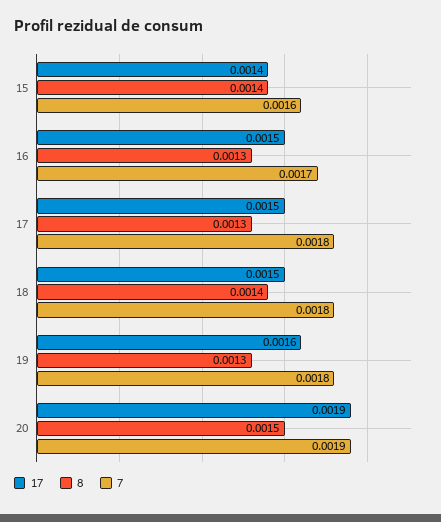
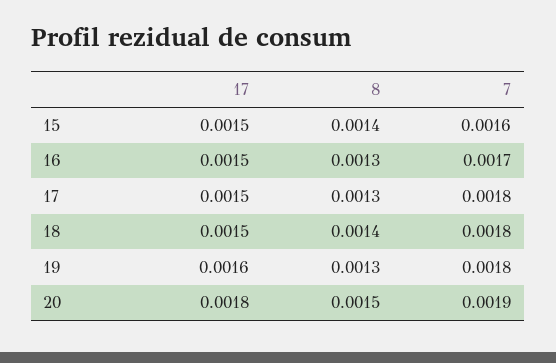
17, 15: 0.0014 -> 0.0015
17, 20: 0.0019 -> 0.0018

